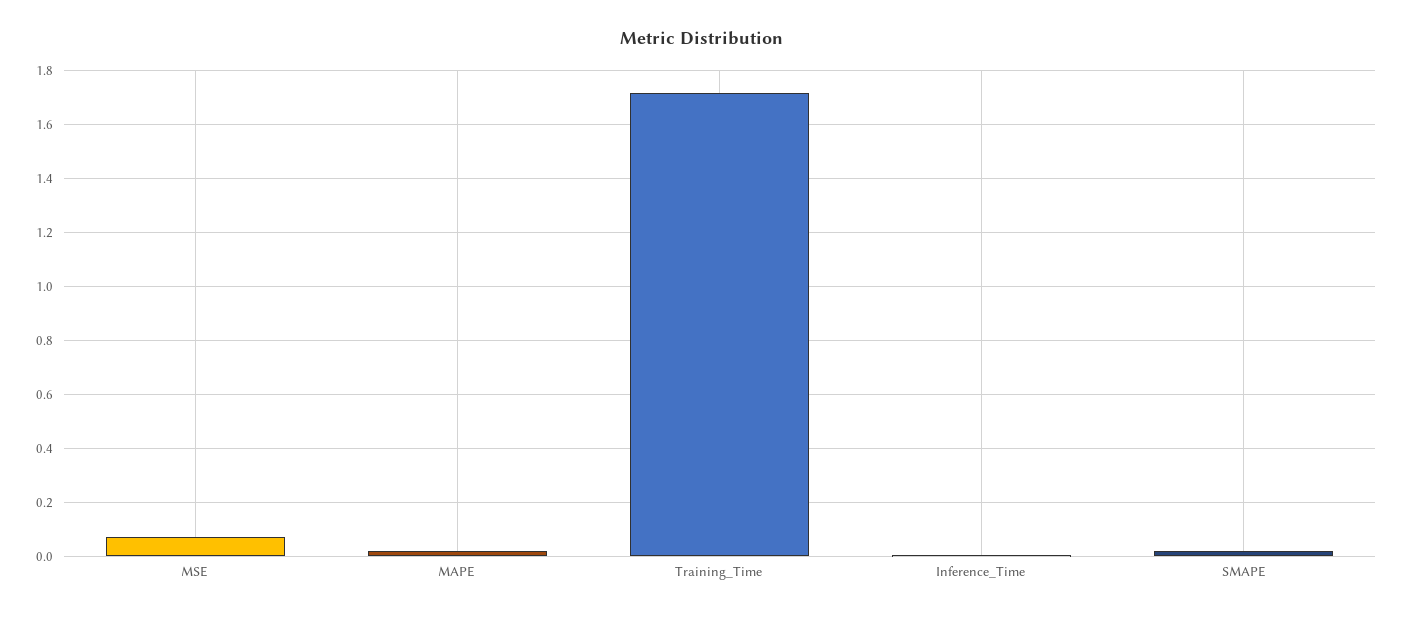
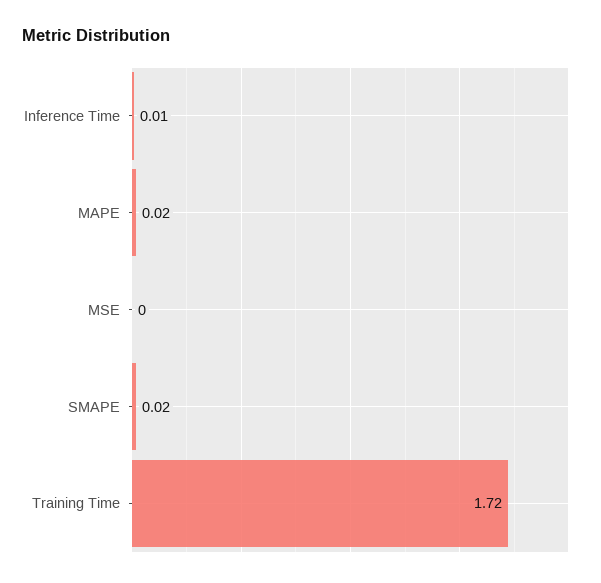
MSE: 0.075 -> 0

